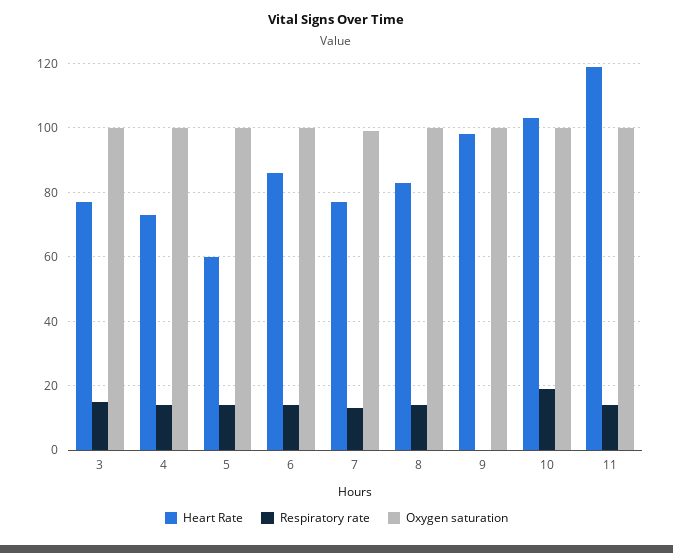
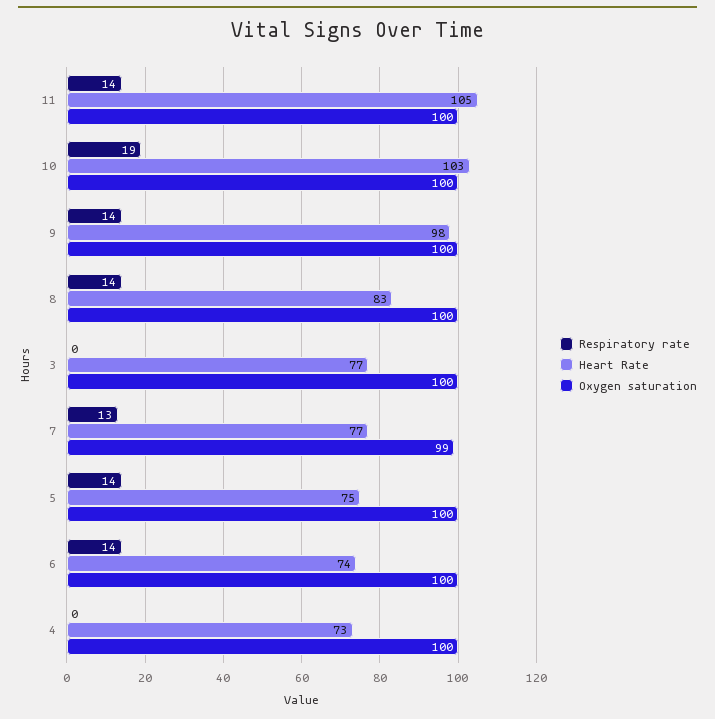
Respiratory rate, 3: 15 -> 0
Respiratory rate, 4: 15 -> 0
Heart Rate, 5: 60 -> 75
Heart Rate, 6: 85 -> 74
Respiratory rate, 9: 0 -> 14
Heart Rate, 11: 120 -> 105

